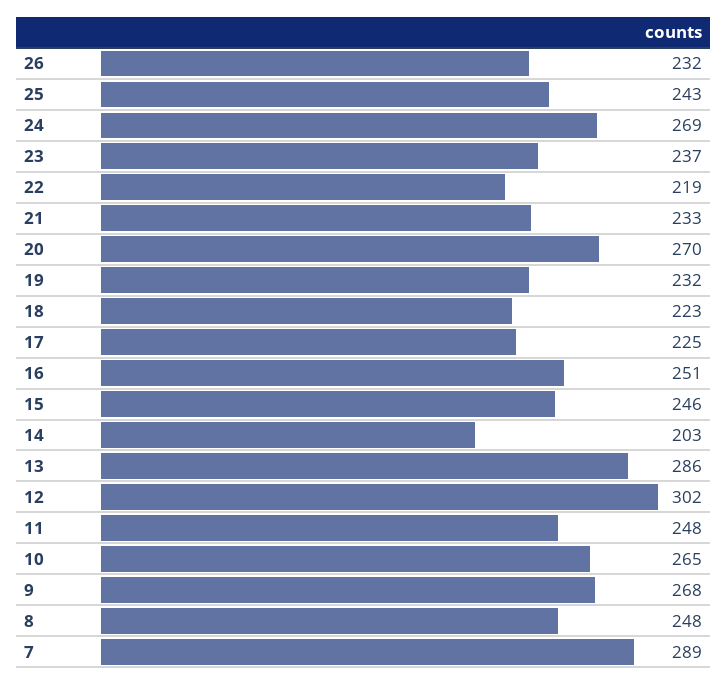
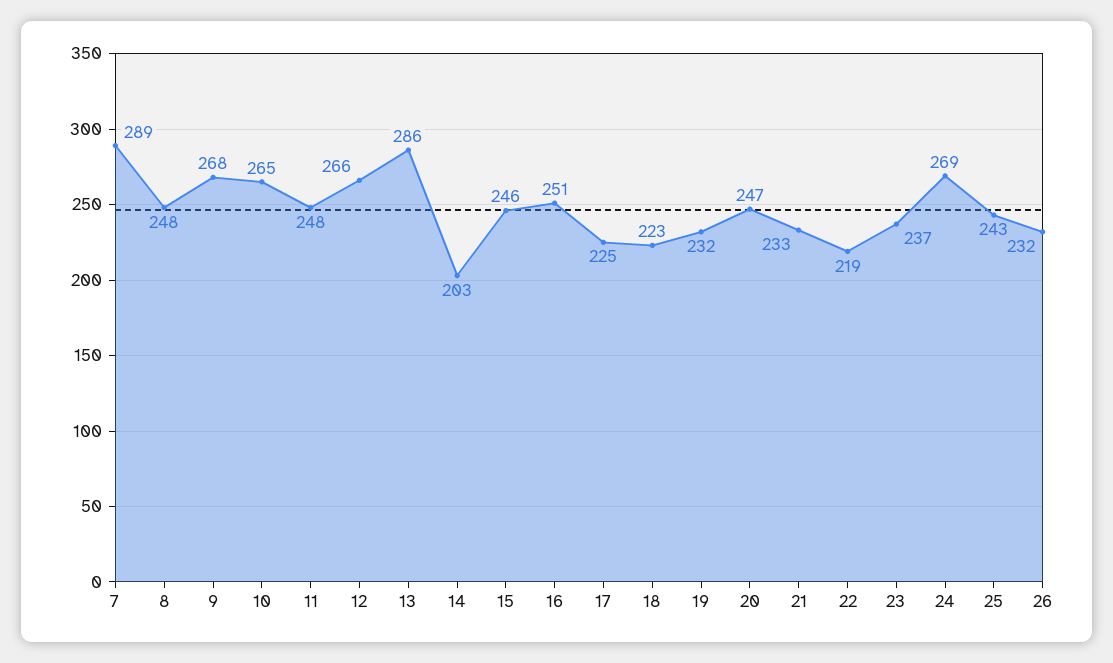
20: 270 -> 247
12: 302 -> 266

